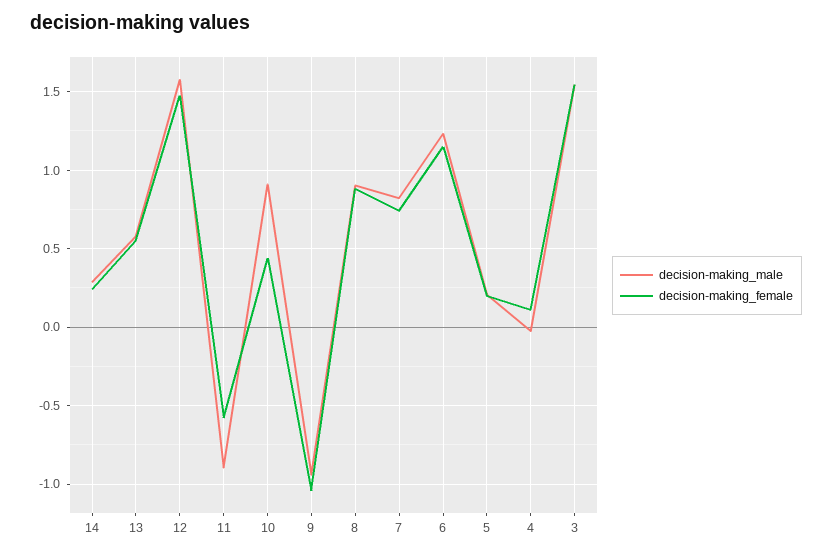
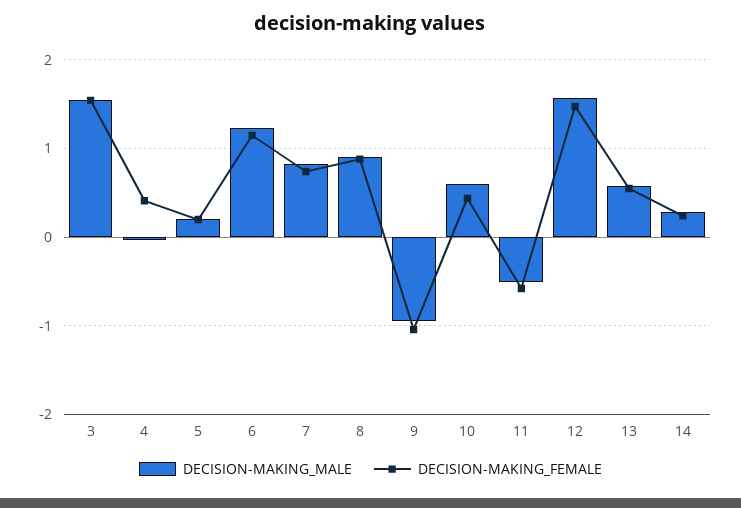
decision-making_male, 11: -0.9 -> -0.5
decision-making_male, 10: 0.9 -> 0.6
decision-making_female, 4: 0.1 -> 0.4

